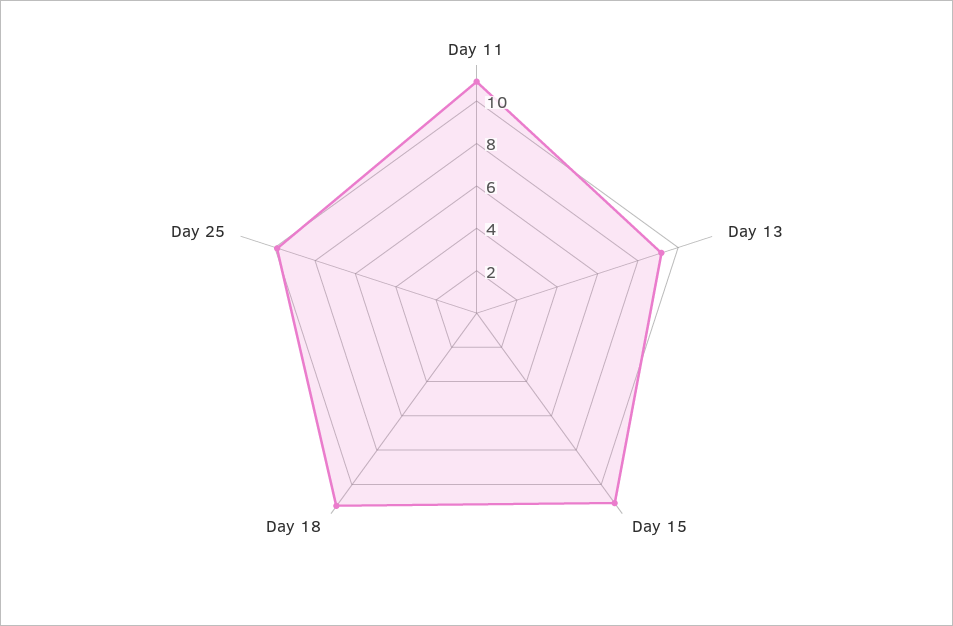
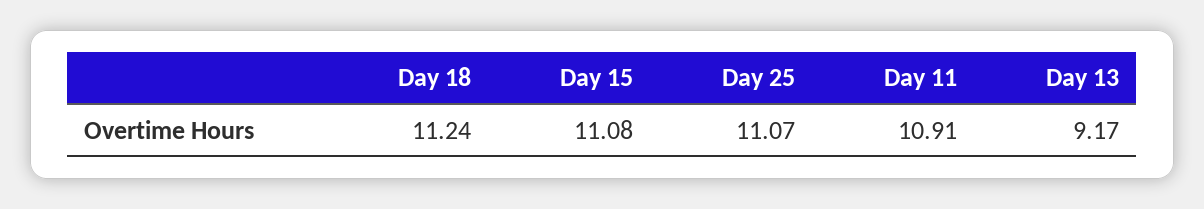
Day 25: 10 -> 11.07

